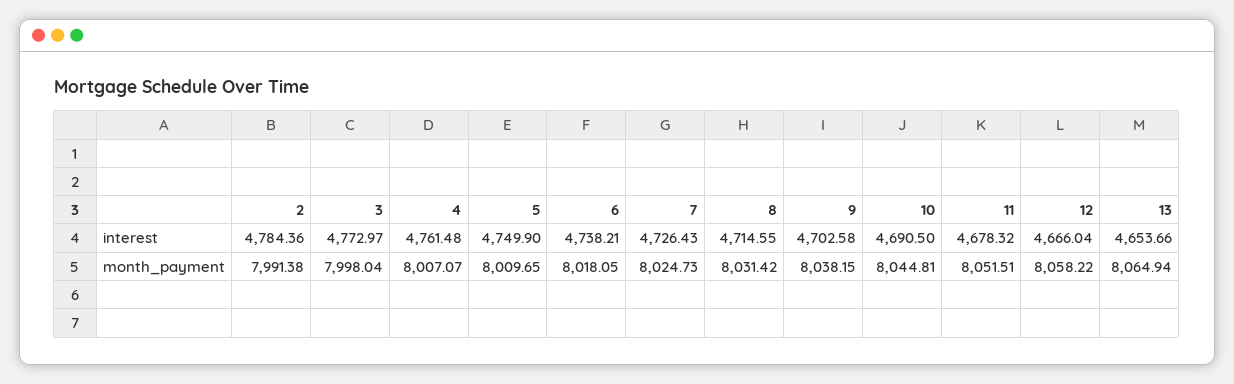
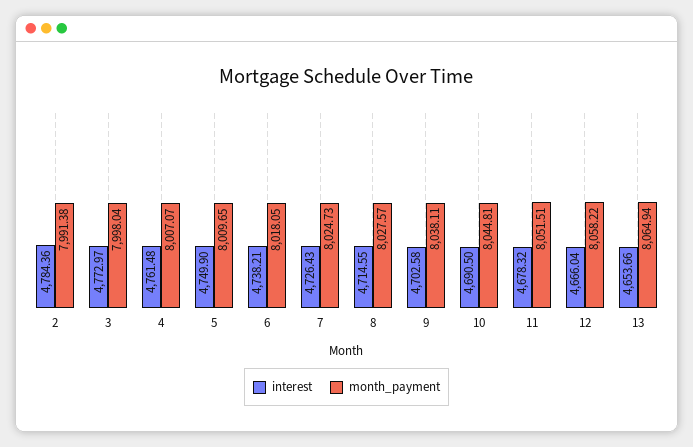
month_payment, 8: 8031.42 -> 8027.57
month_payment, 9: 8038.15 -> 8038.11

